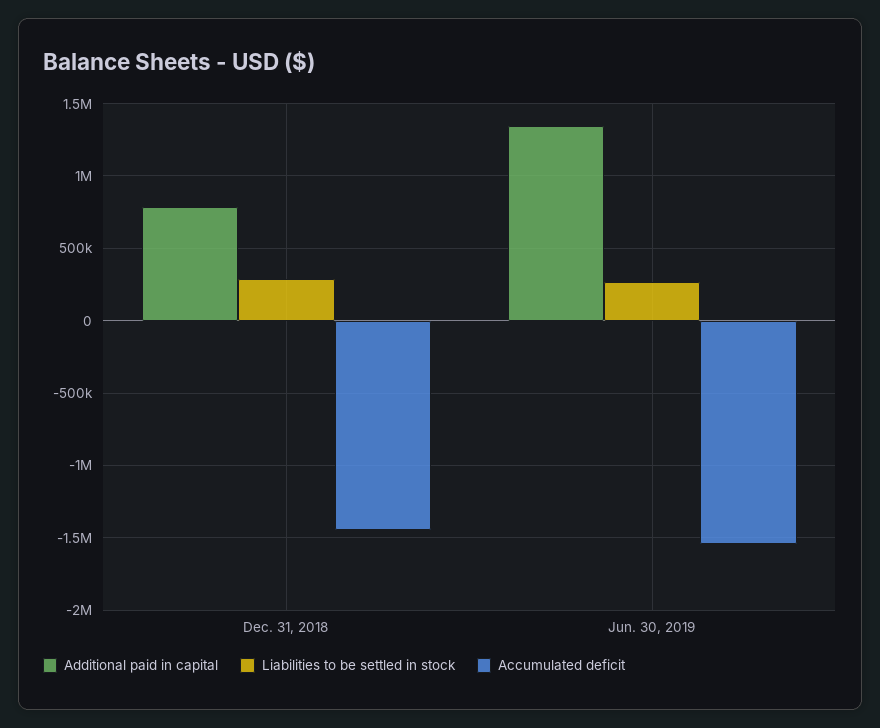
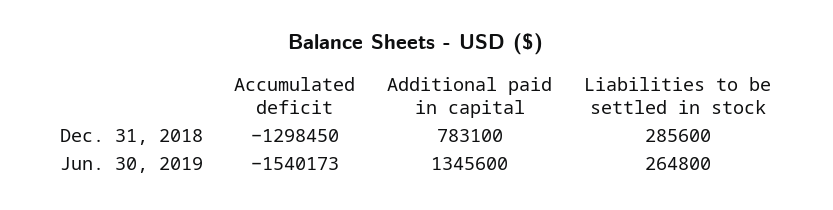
Accumulated deficit, Dec. 31, 2018: -1450000 -> -1298450

